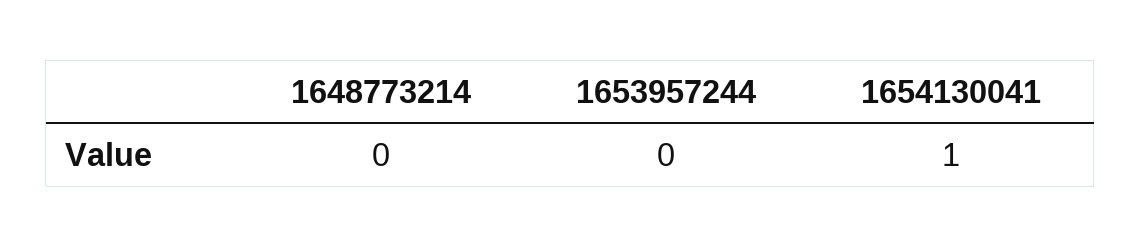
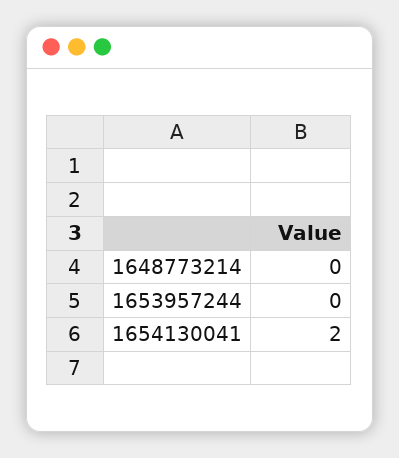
1654130041: 1 -> 2

